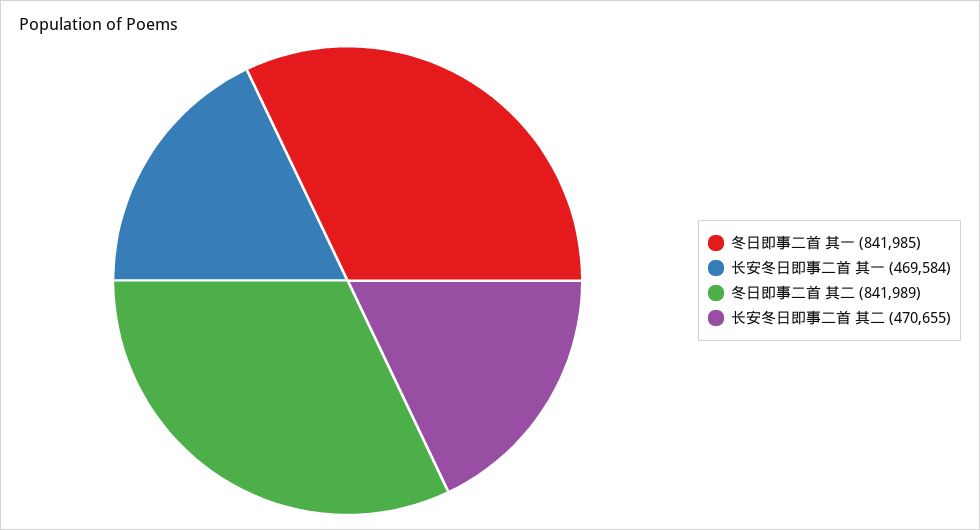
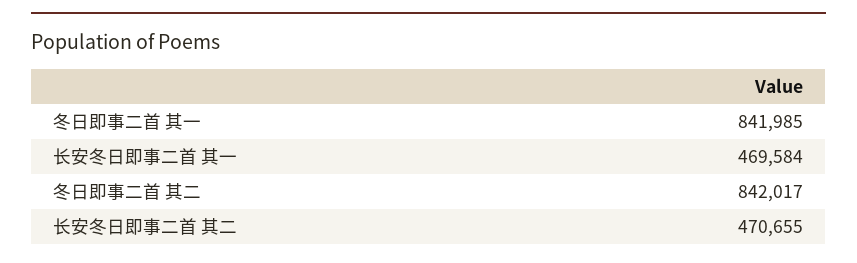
冬日即事二首 其二: 841989 -> 842017

